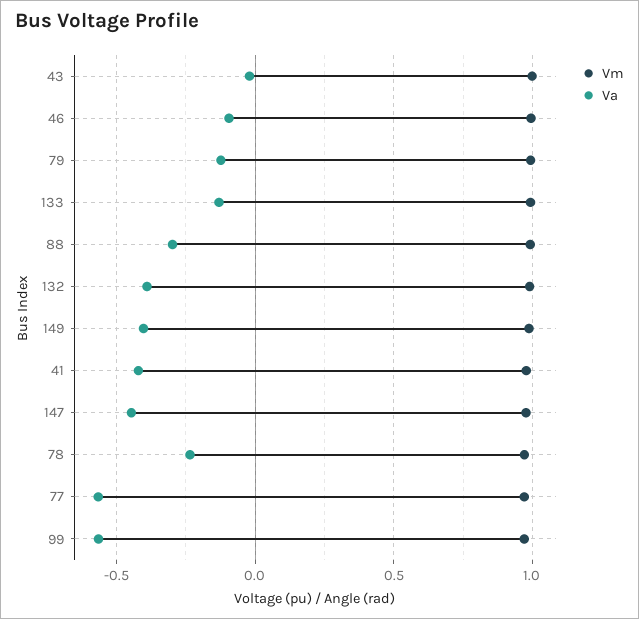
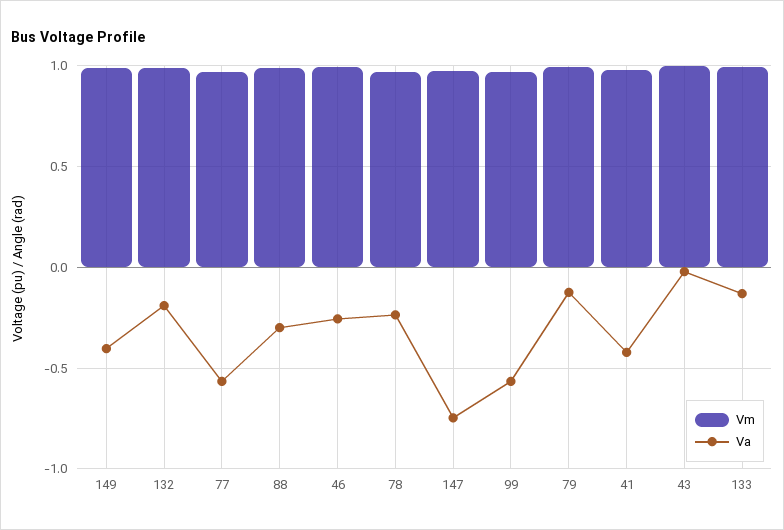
Va, 46: -0.1 -> -0.25
Va, 132: -0.4 -> -0.2
Va, 147: -0.45 -> -0.75

